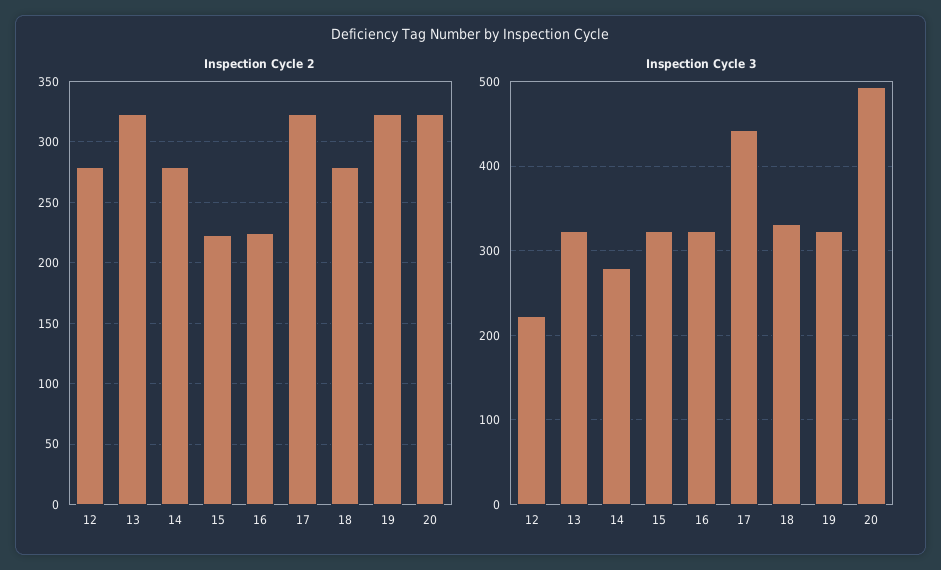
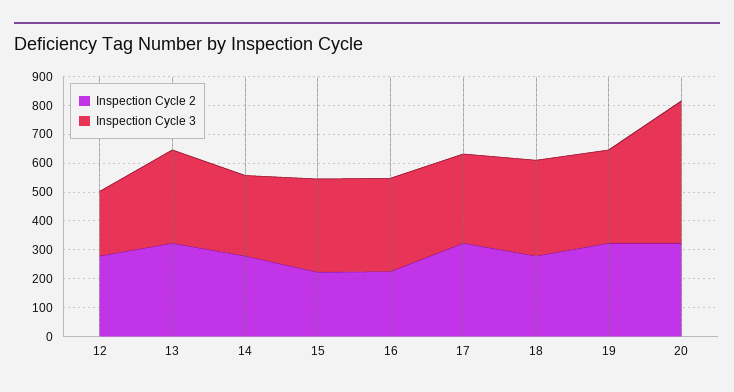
Inspection Cycle 3, 17: 440 -> 300

